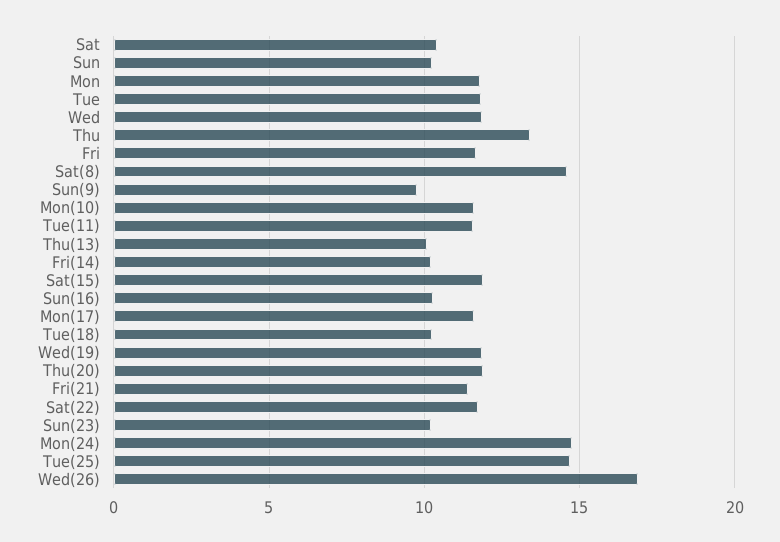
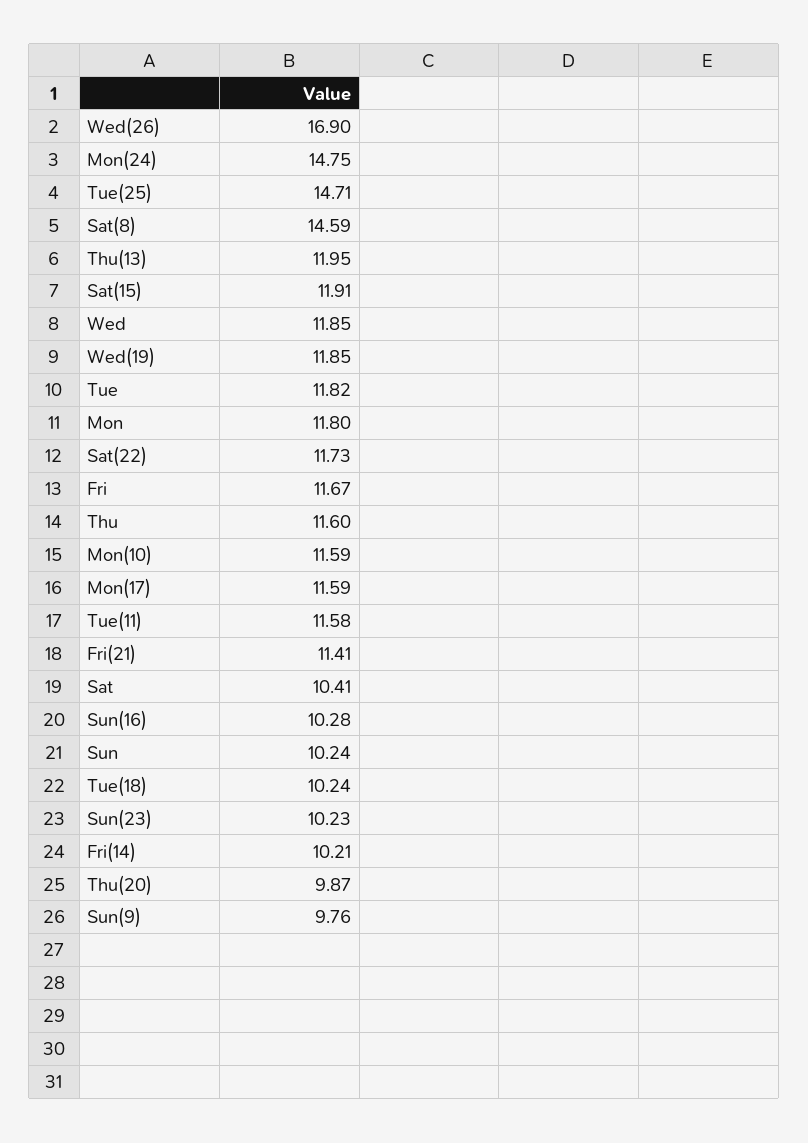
Thu: 13.5 -> 11.6
Thu(13): 10 -> 11.95
Thu(20): 12 -> 9.87

